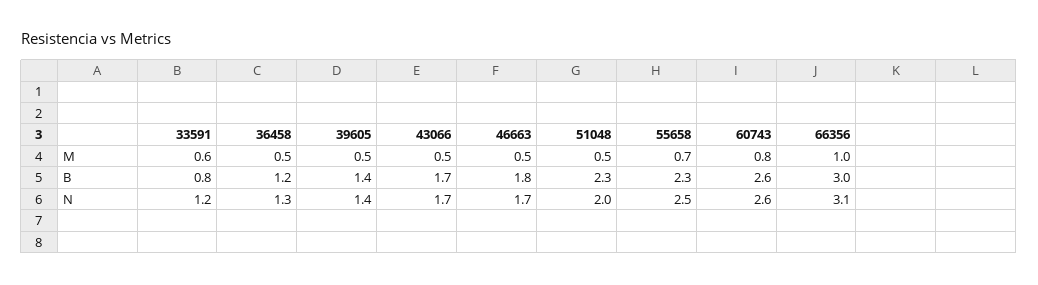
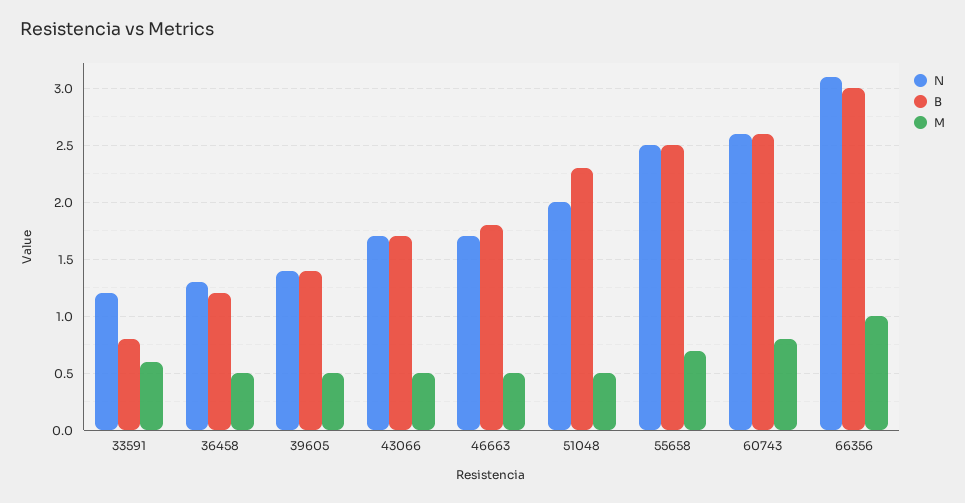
B, 55658: 2.3 -> 2.5

